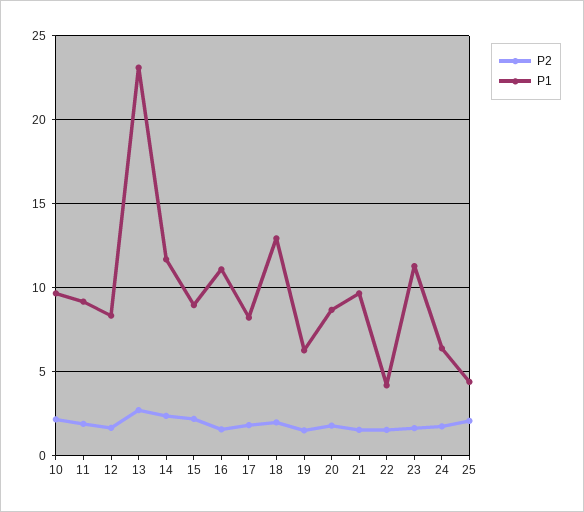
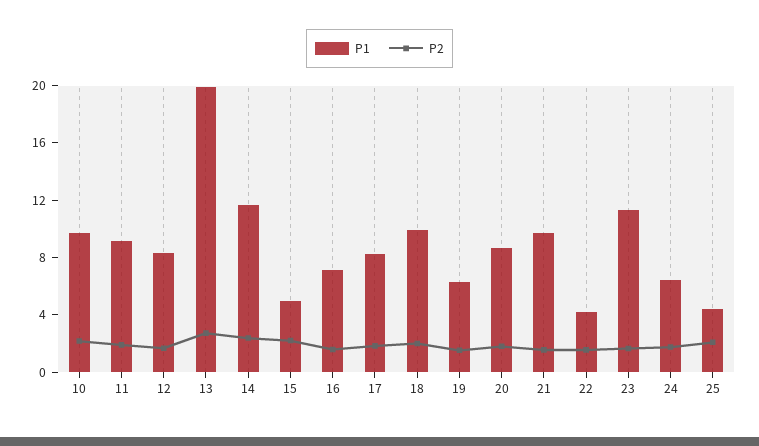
P1, 13: 23 -> 20
P1, 15: 9 -> 5
P1, 16: 11 -> 7
P1, 18: 13 -> 10

